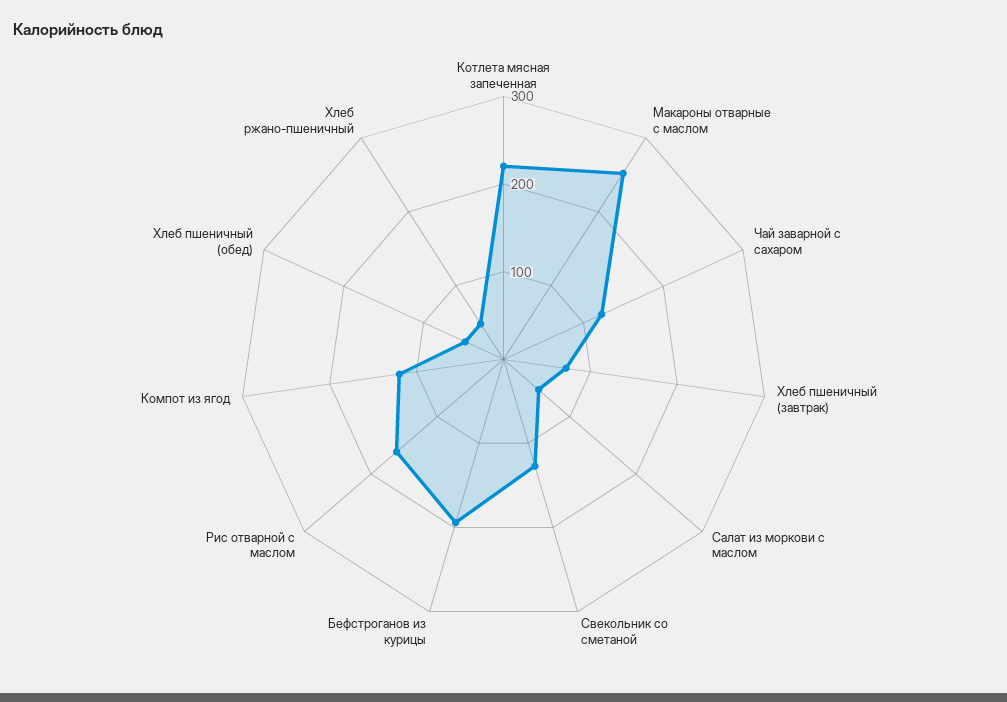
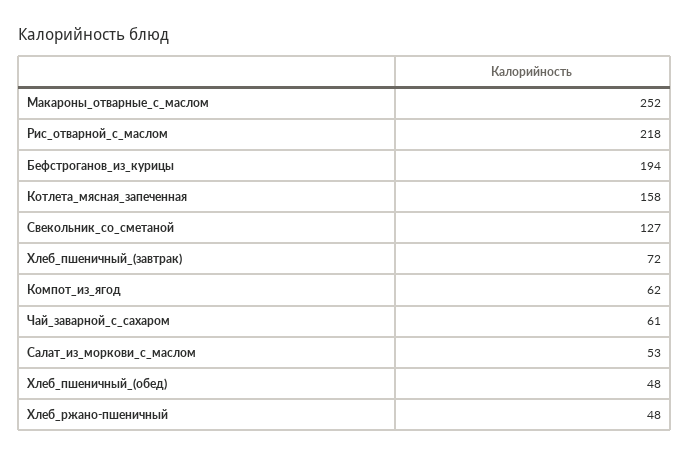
Котлета мясная запеченная: 220 -> 158
Чай заварной с сахаром: 120 -> 61
Рис отварной с маслом: 160 -> 218
Компот из ягод: 120 -> 62

